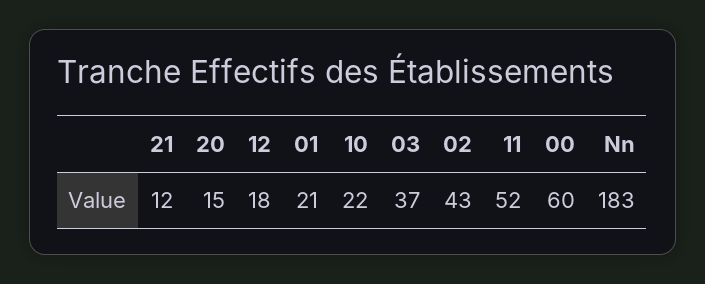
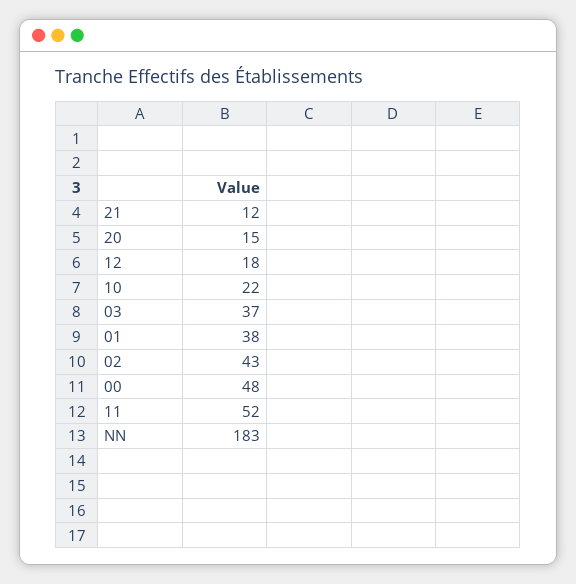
01: 21 -> 38
00: 60 -> 48

